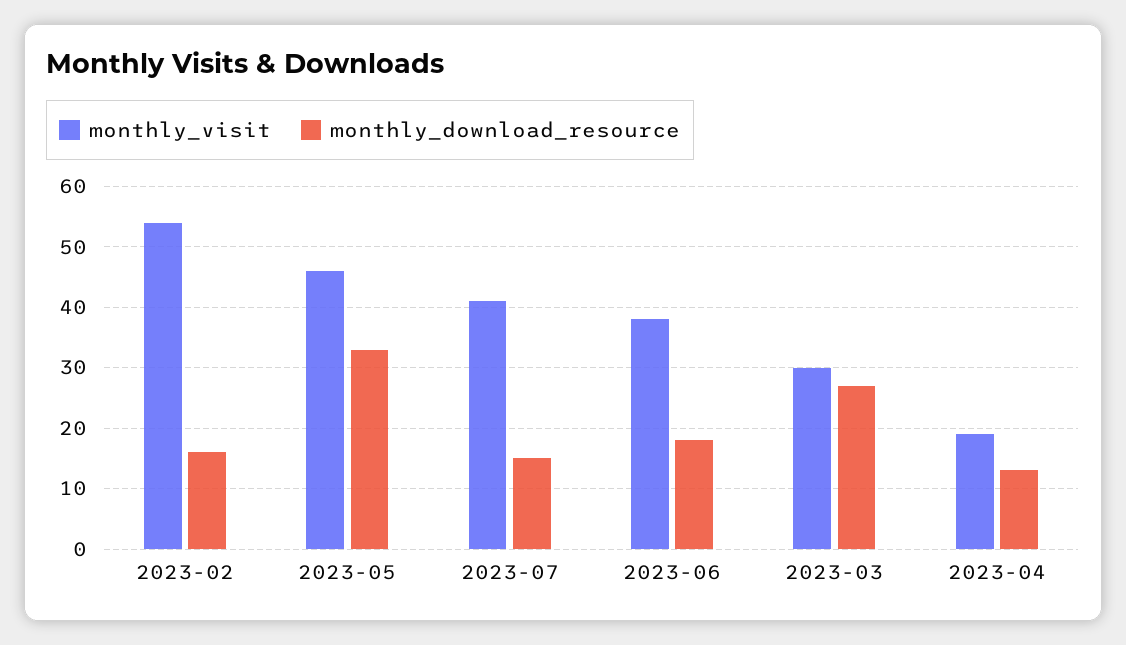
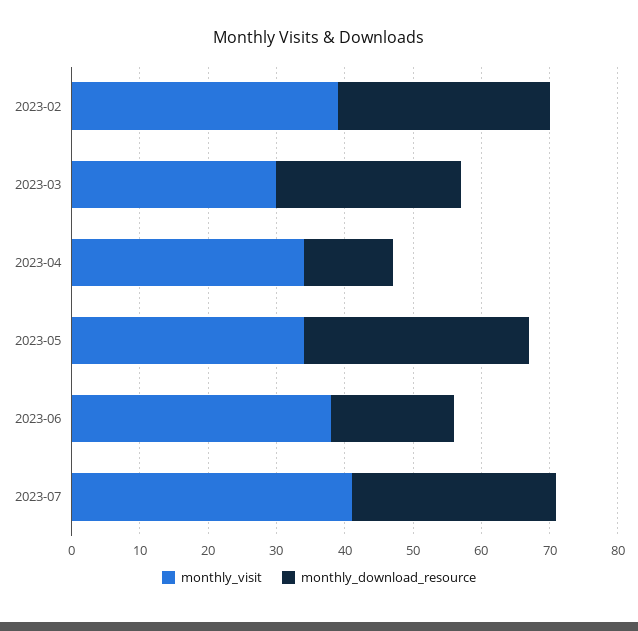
monthly_visit, 2023-02: 54 -> 40
monthly_download_resource, 2023-02: 16 -> 30
monthly_visit, 2023-05: 46 -> 35
monthly_download_resource, 2023-07: 15 -> 30
monthly_visit, 2023-04: 19 -> 35

